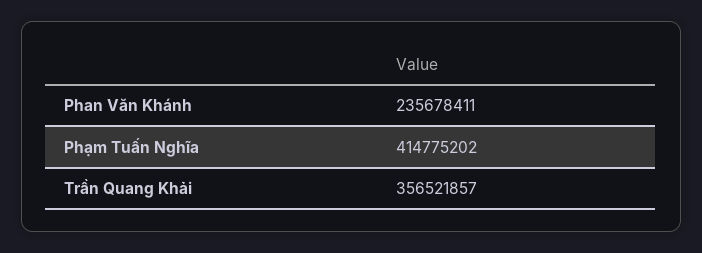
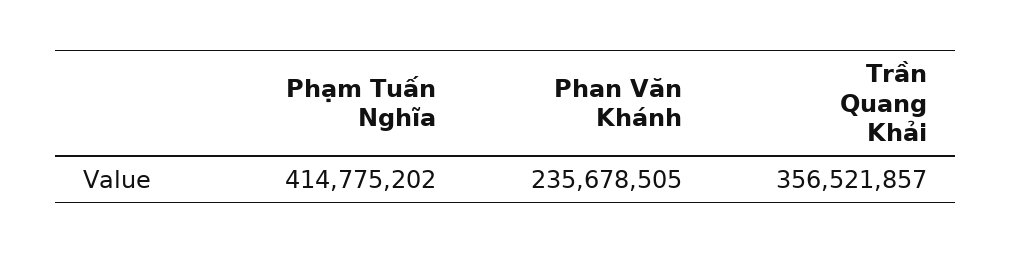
Phan Văn Khánh: 235678411 -> 235678505

